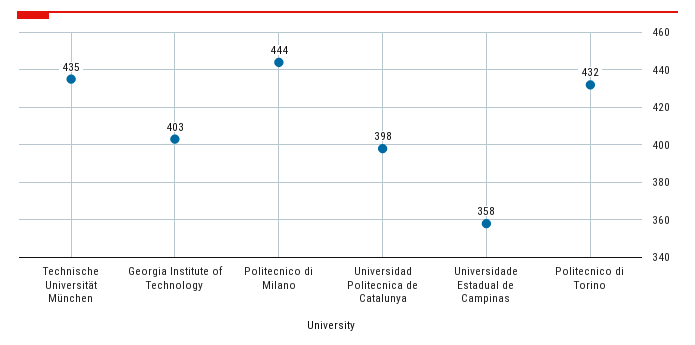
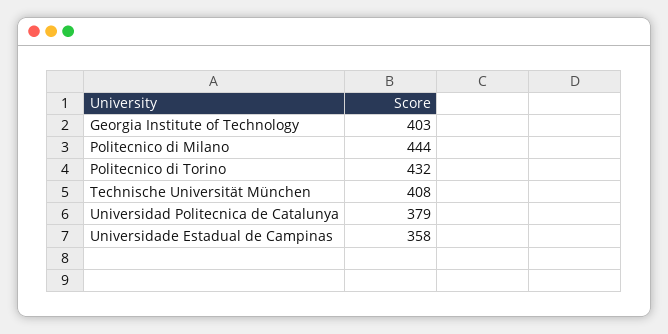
Technische Universität München: 435 -> 408
Universidad Politecnica de Catalunya: 398 -> 379

